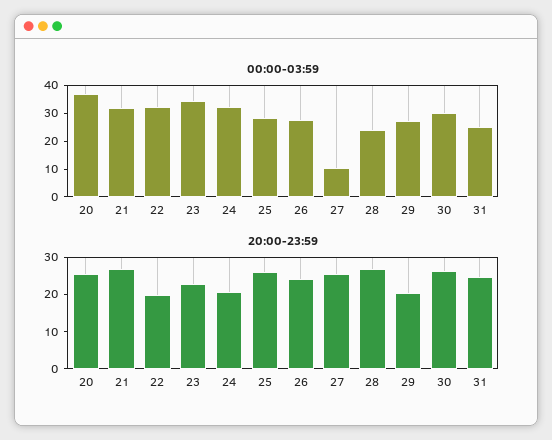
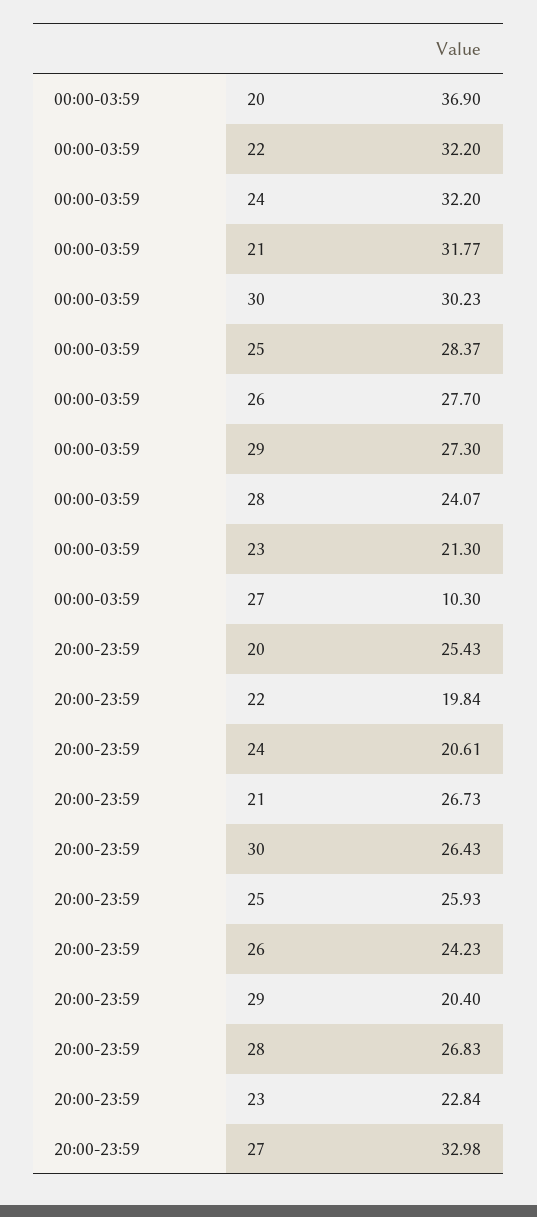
00:00-03:59, 23: 35 -> 21.3
00:00-03:59, 31: 25 -> none
20:00-23:59, 27: 25 -> 32.98
20:00-23:59, 31: 25 -> none

